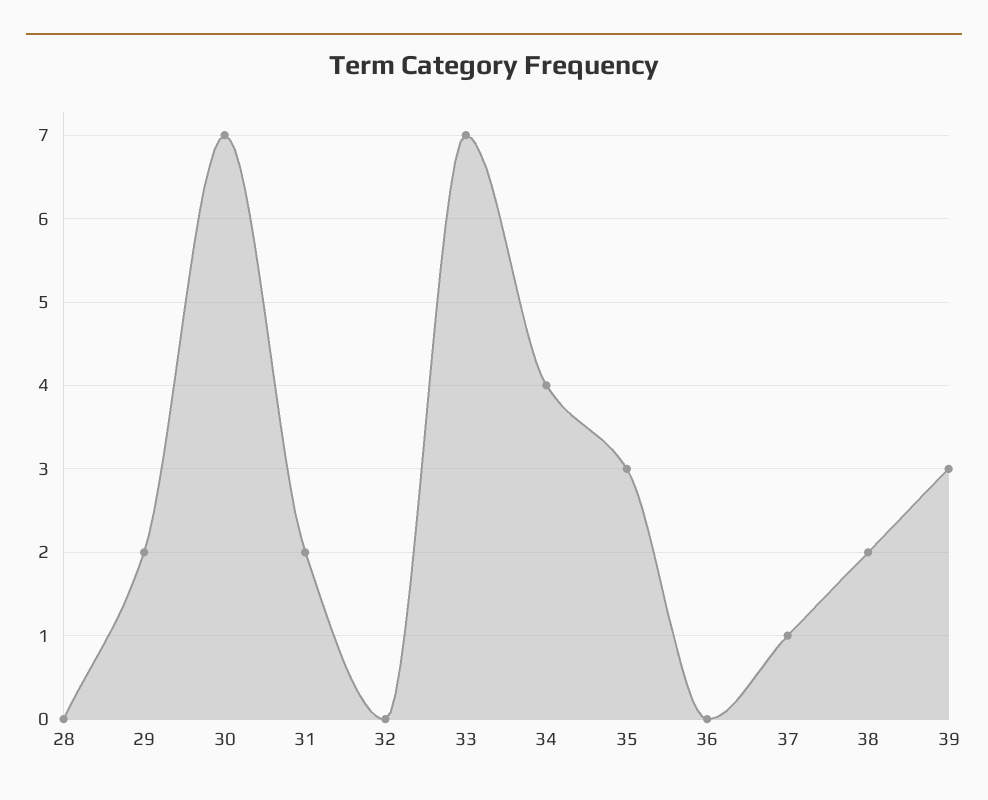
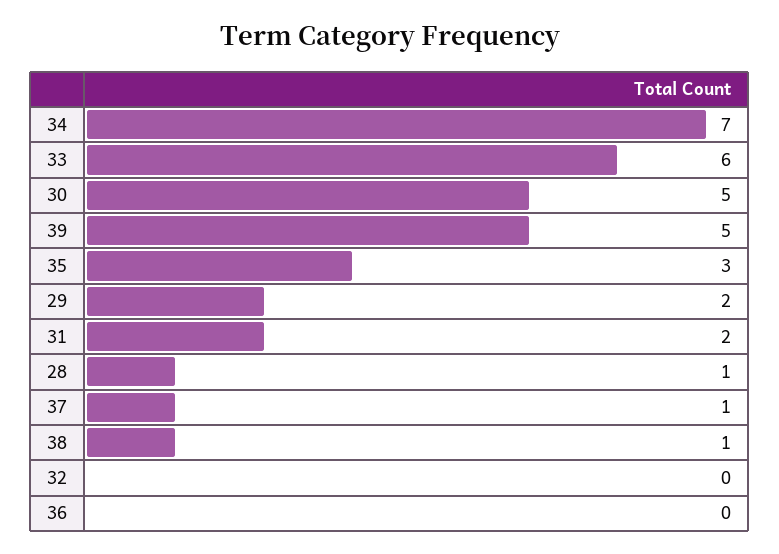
28: 0 -> 1
30: 7 -> 5
33: 7 -> 6
34: 4 -> 7
38: 2 -> 1
39: 3 -> 5

